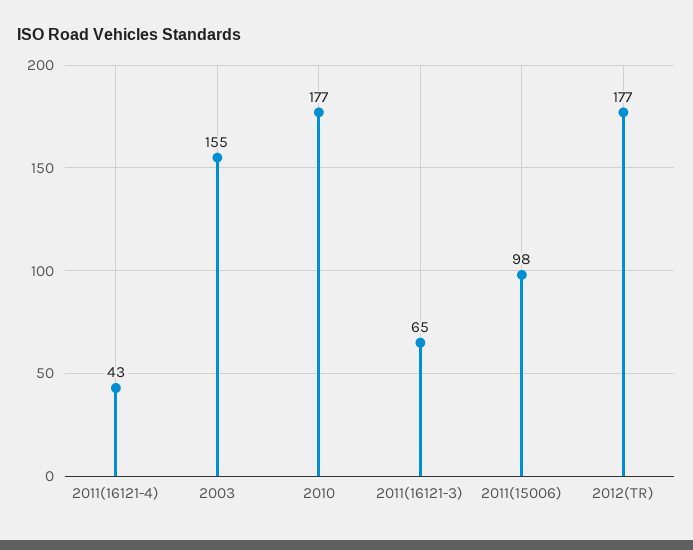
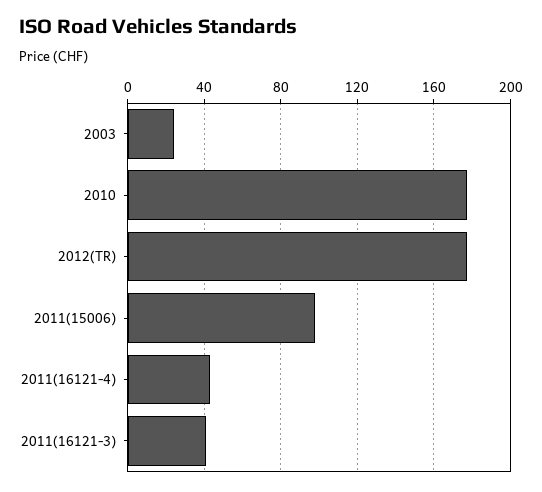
2003: 155 -> 25
2011(16121-3): 65 -> 40

